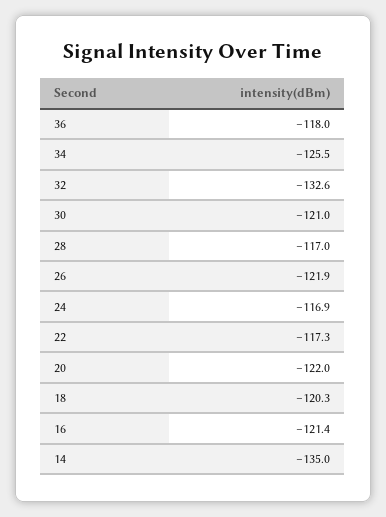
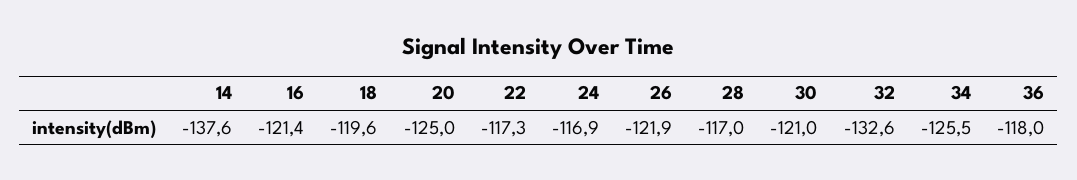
20: -122 -> -125
18: -120.3 -> -119.6
14: -135 -> -137.6

